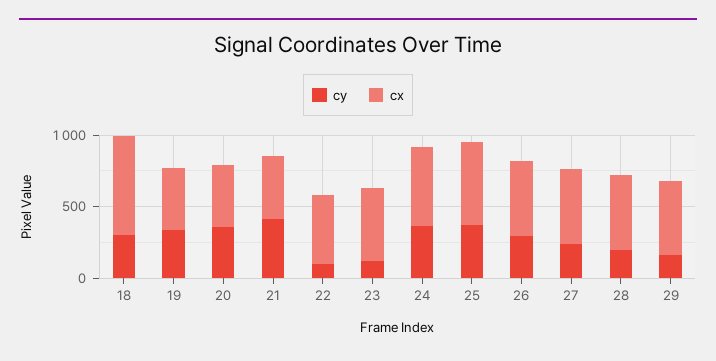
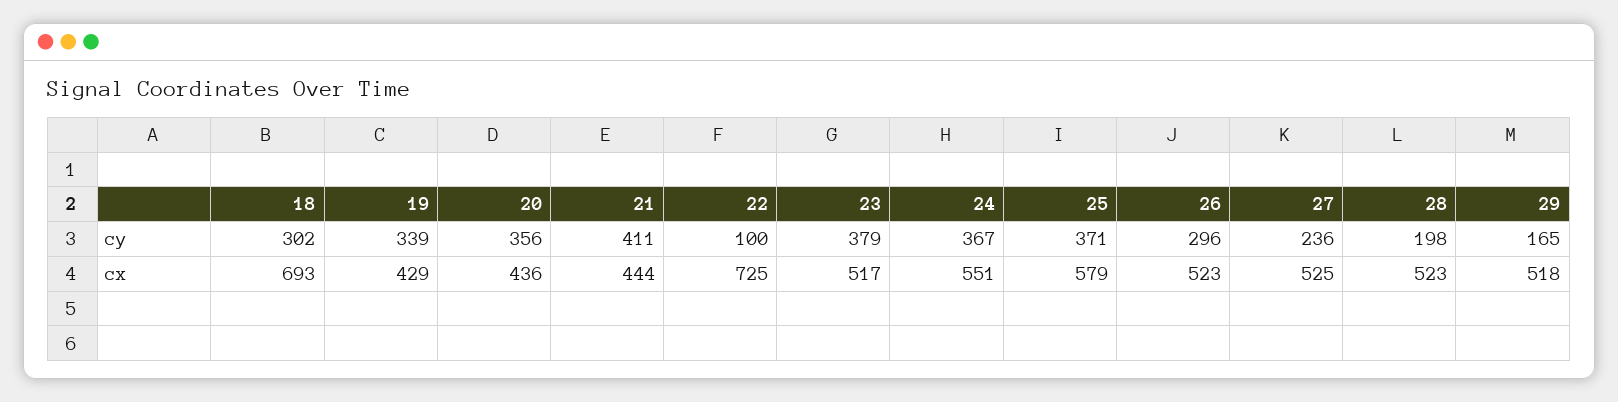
cx, 22: 500 -> 725
cy, 23: 100 -> 379

